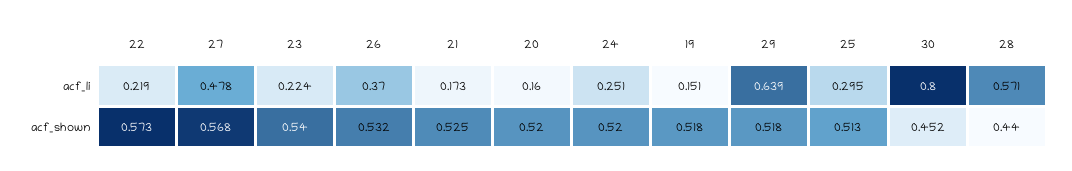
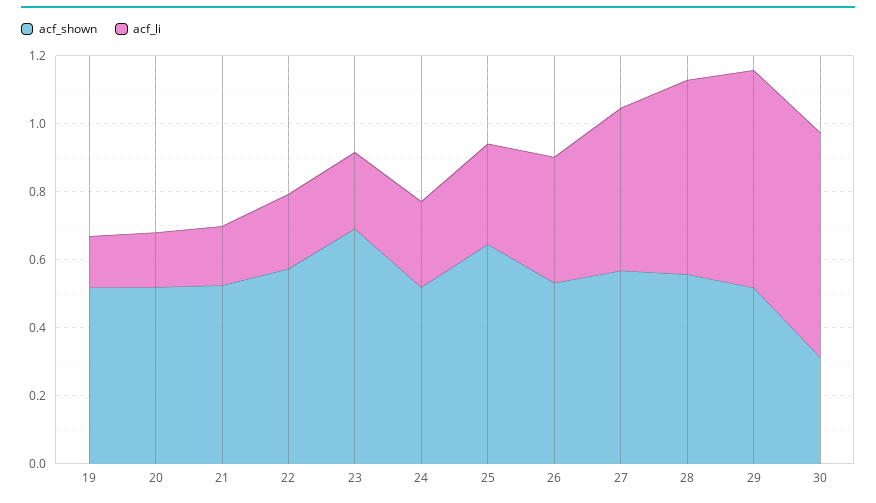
acf_li, 30: 0.8 -> 0.65
acf_shown, 23: 0.54 -> 0.7
acf_shown, 25: 0.513 -> 0.65
acf_shown, 30: 0.452 -> 0.3
acf_shown, 28: 0.44 -> 0.55

